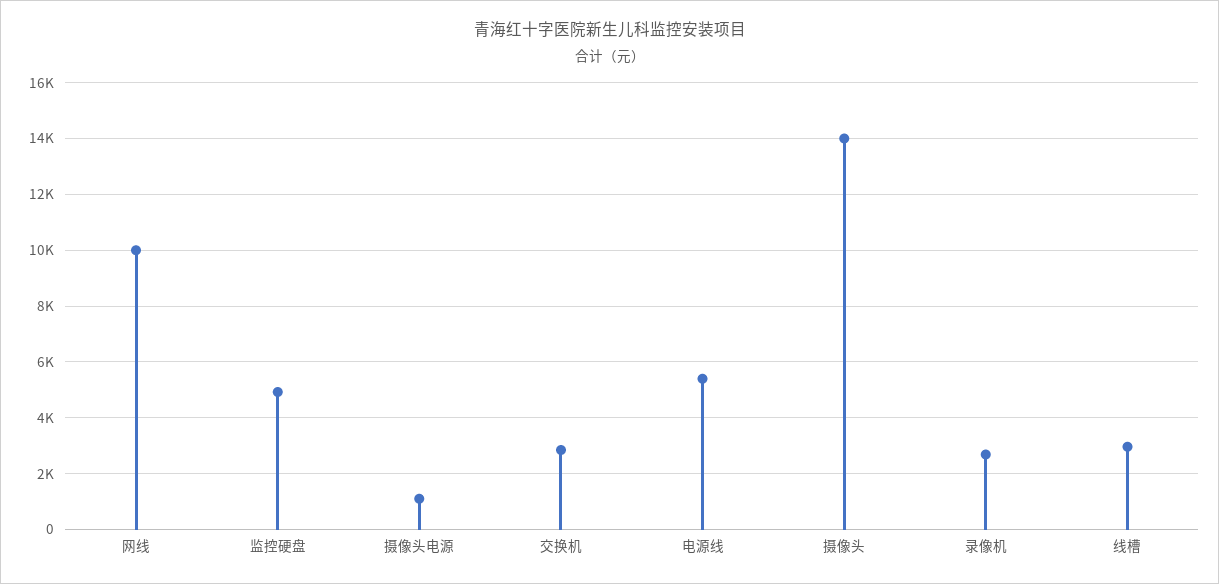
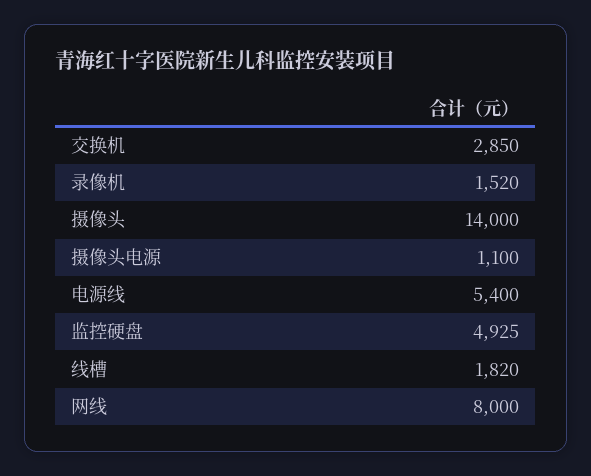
网线: 10000 -> 8000
录像机: 2750 -> 1520
线槽: 3000 -> 1820

